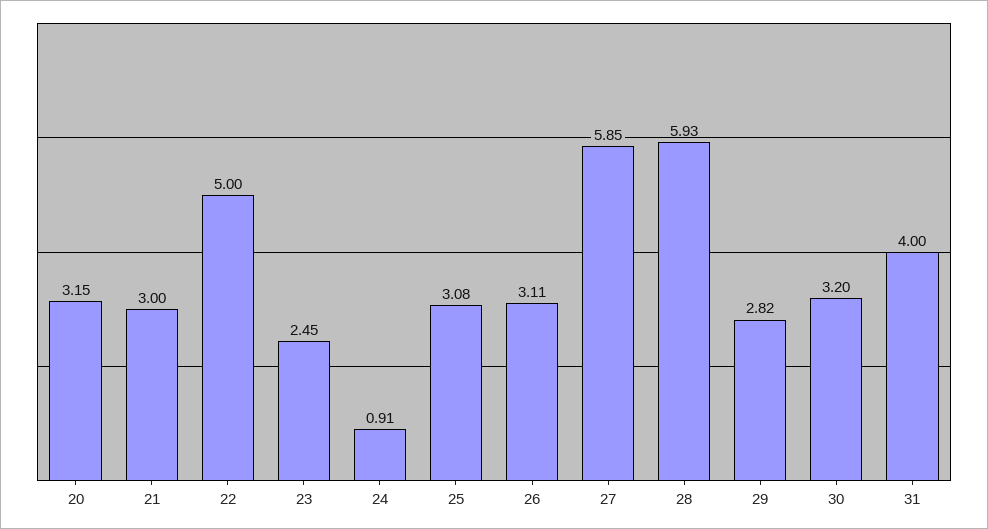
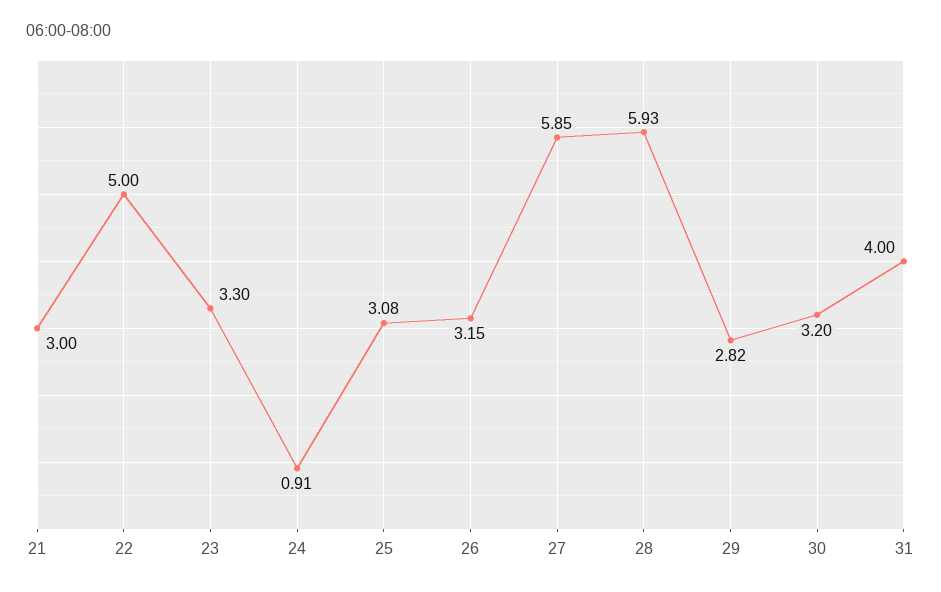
20: 3.15 -> none
23: 2.45 -> 3.3
26: 3.11 -> 3.15

